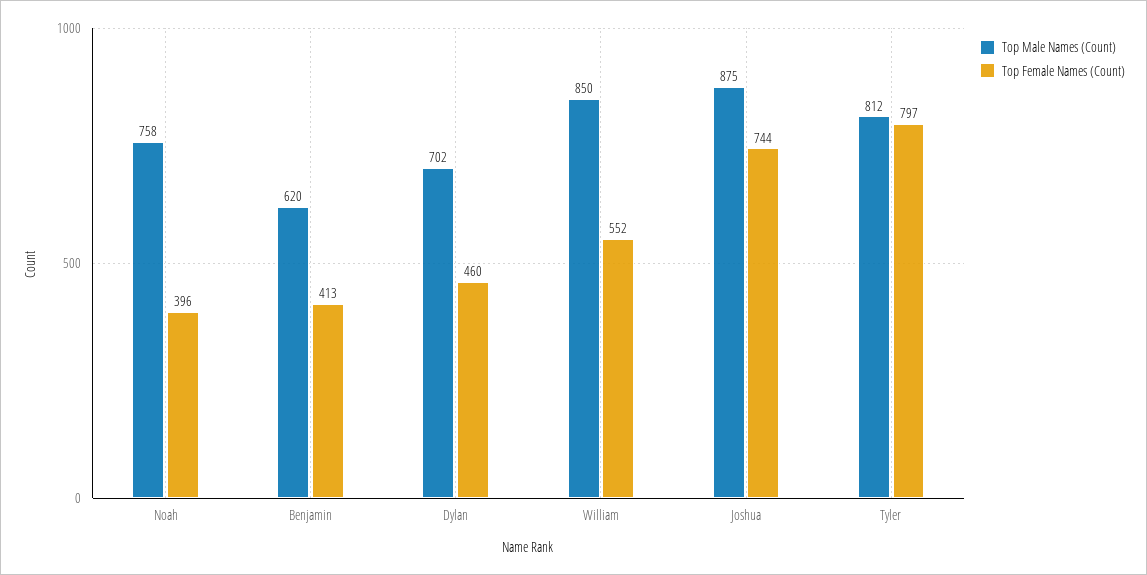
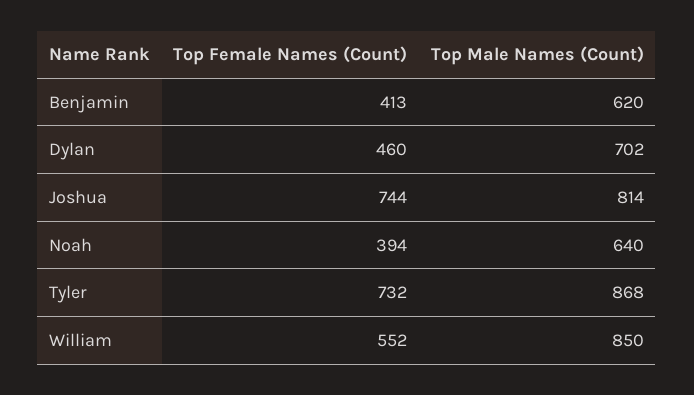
Top Male Names (Count), Noah: 758 -> 640
Top Female Names (Count), Noah: 396 -> 394
Top Male Names (Count), Joshua: 875 -> 814
Top Male Names (Count), Tyler: 812 -> 868
Top Female Names (Count), Tyler: 797 -> 732

